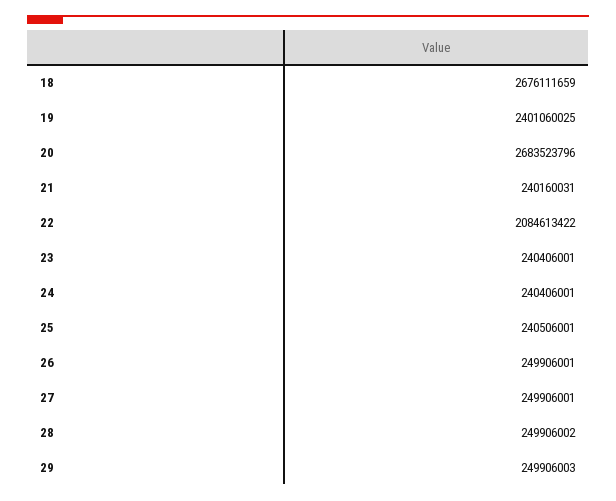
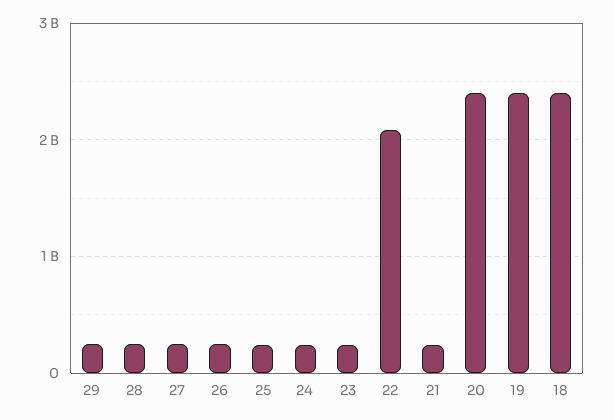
18: 2676111659 -> 2400000000
20: 2683523796 -> 2400000000

